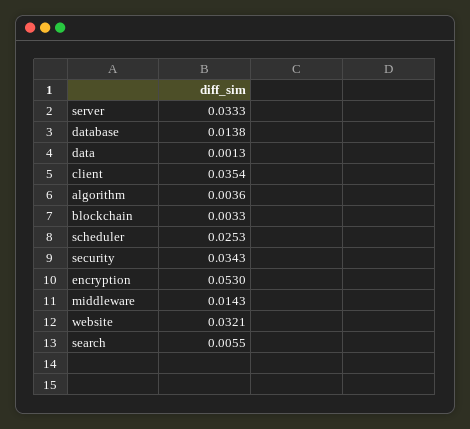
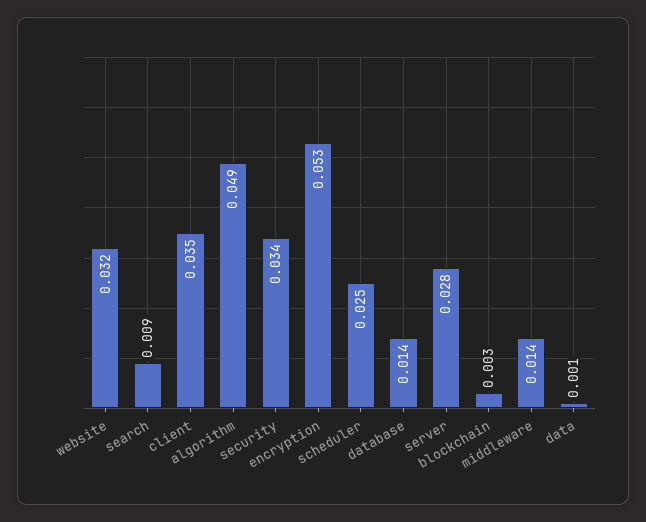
server: 0.0333 -> 0.028
algorithm: 0.0036 -> 0.049
search: 0.0055 -> 0.009

